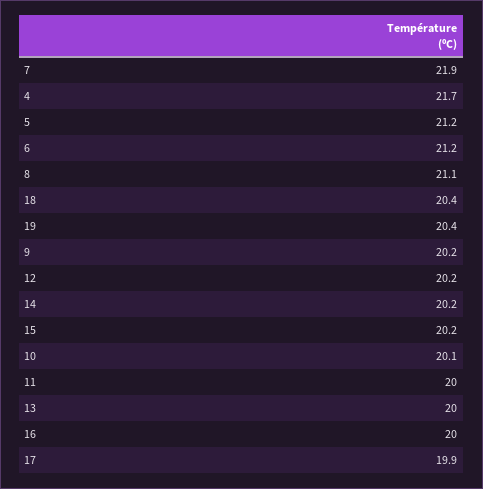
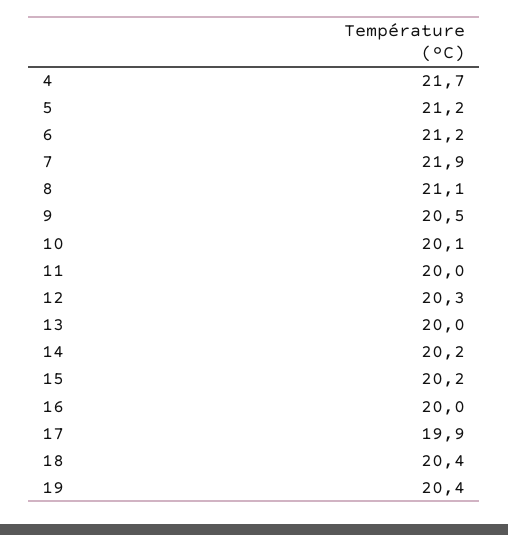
9: 20.2 -> 20.5
12: 20.2 -> 20.3

